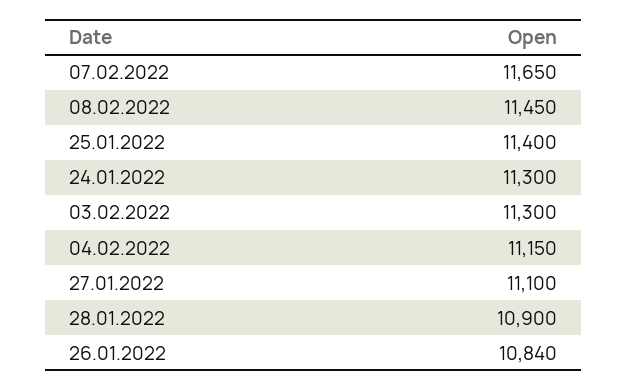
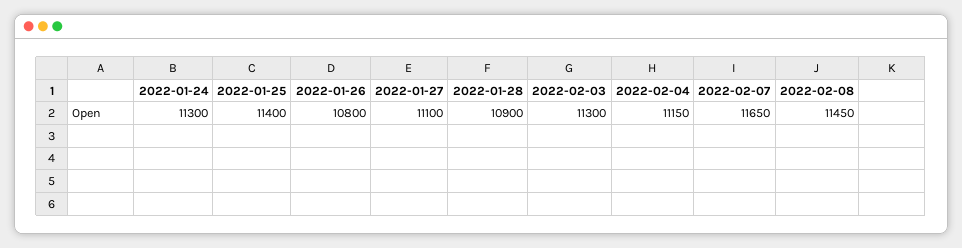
26.01.2022: 10840 -> 10800

